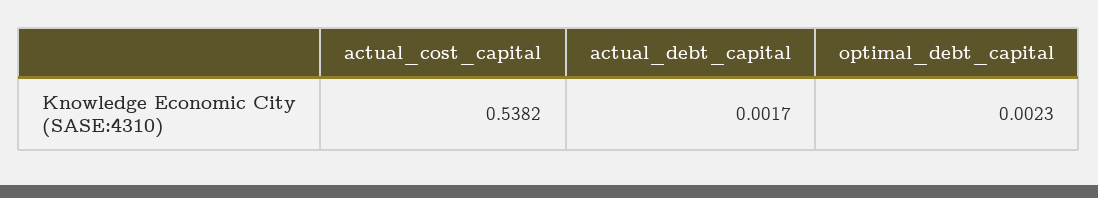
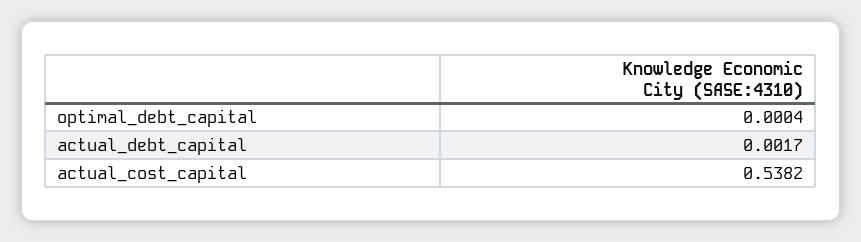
optimal_debt_capital: 0.0023 -> 0.0004

